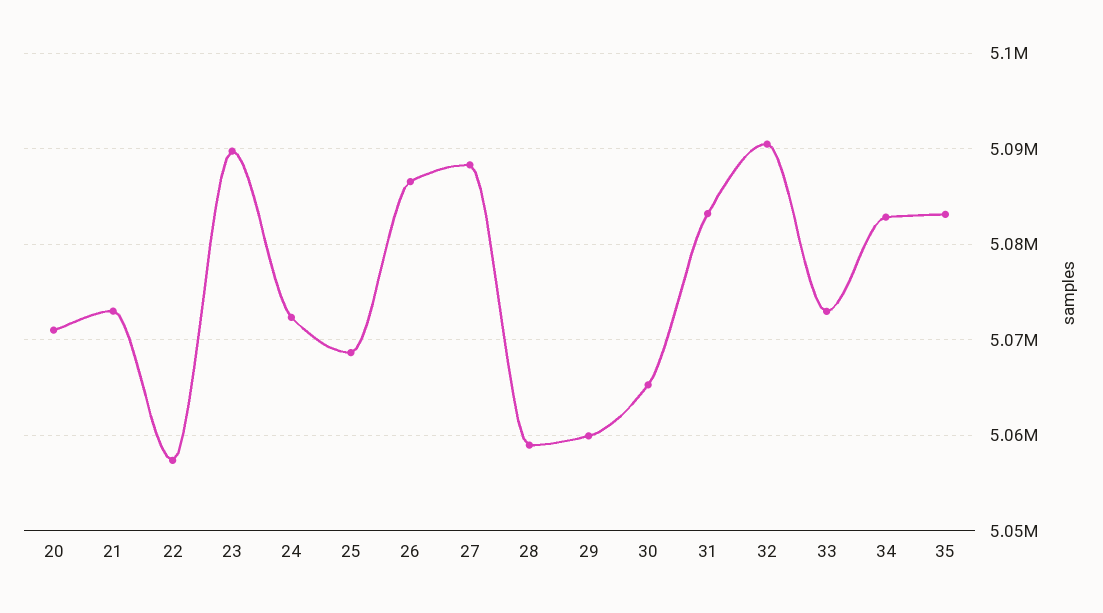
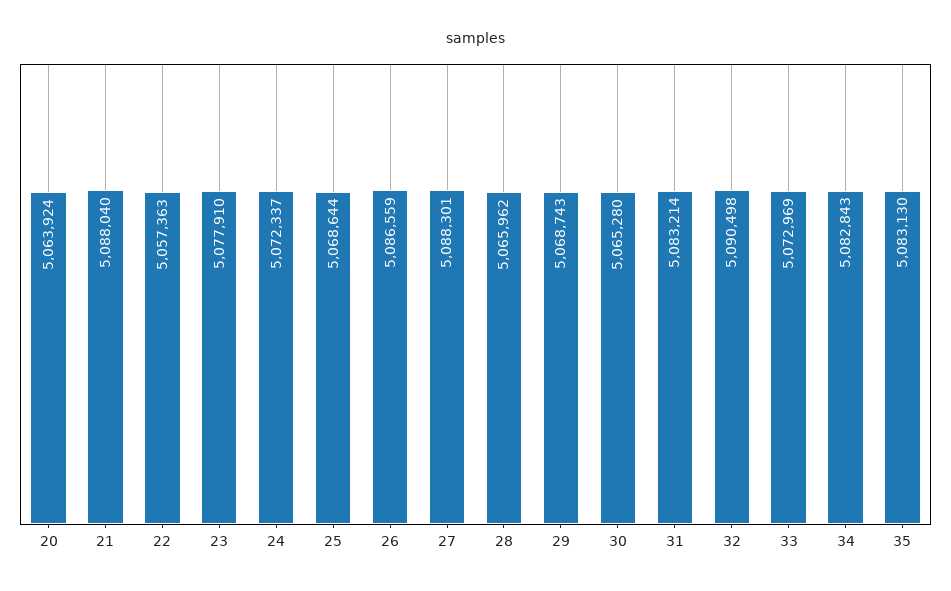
20: 5071000 -> 5063924
21: 5073000 -> 5088040
23: 5090000 -> 5077910
28: 5059000 -> 5065962
29: 5060000 -> 5068743

